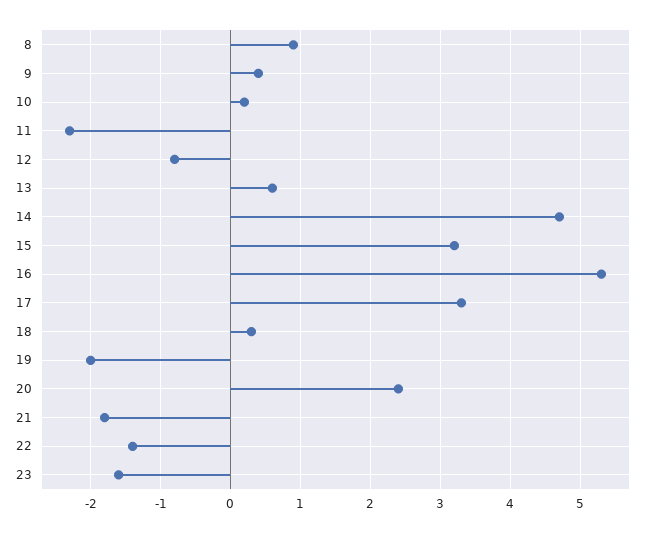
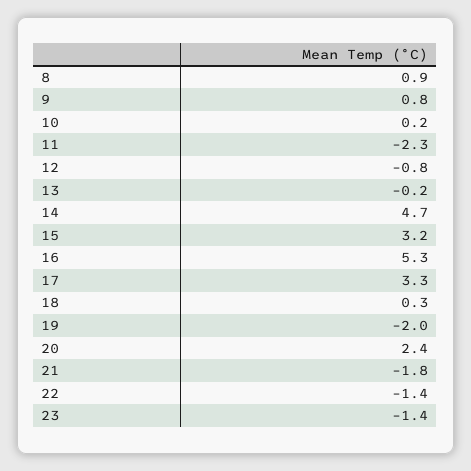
9: 0.4 -> 0.8
13: 0.6 -> -0.2
23: -1.6 -> -1.4

